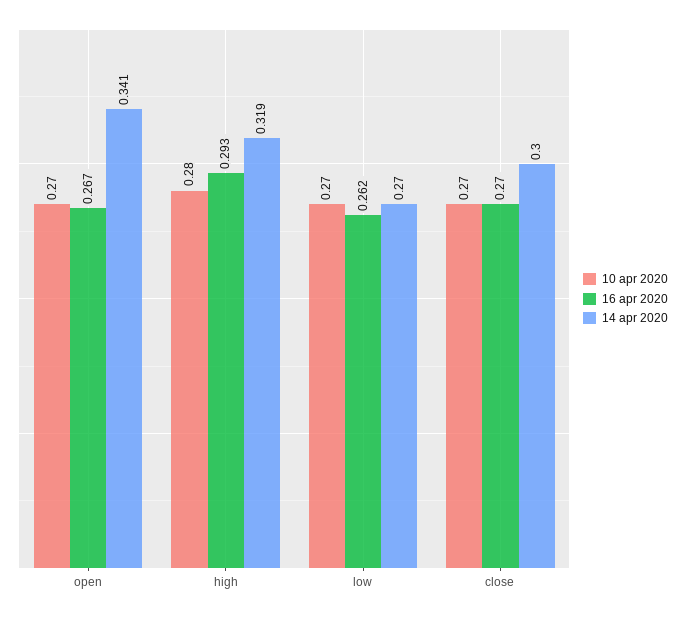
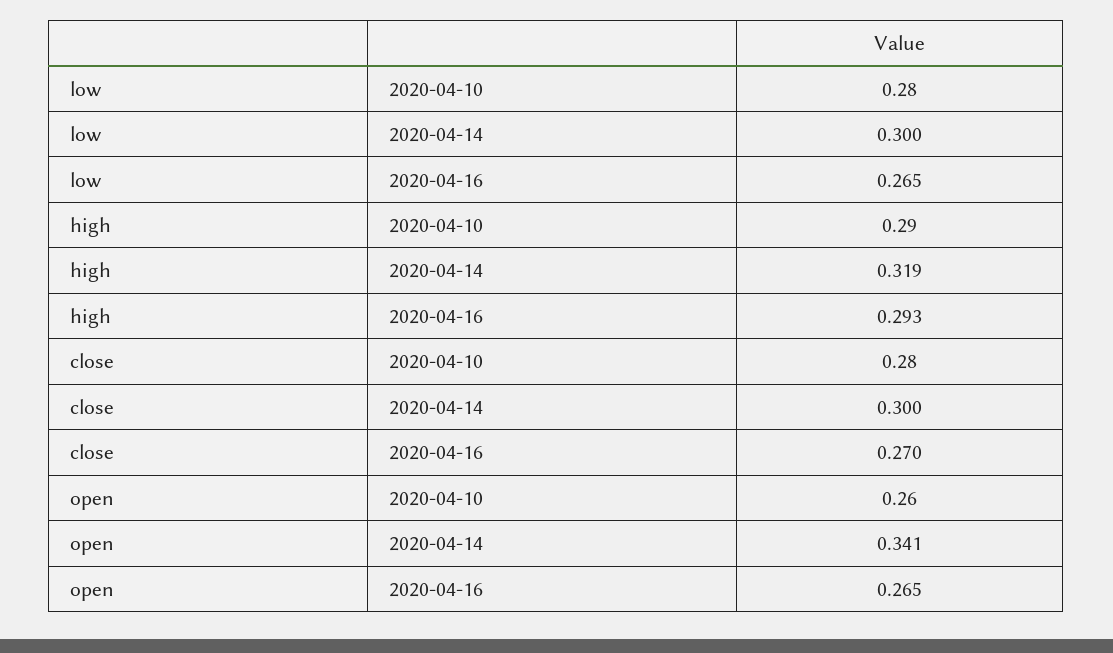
10 apr 2020, open: 0.27 -> 0.26
16 apr 2020, open: 0.267 -> 0.265
10 apr 2020, high: 0.28 -> 0.29
10 apr 2020, low: 0.27 -> 0.28
16 apr 2020, low: 0.262 -> 0.265
14 apr 2020, low: 0.27 -> 0.3
10 apr 2020, close: 0.27 -> 0.28

